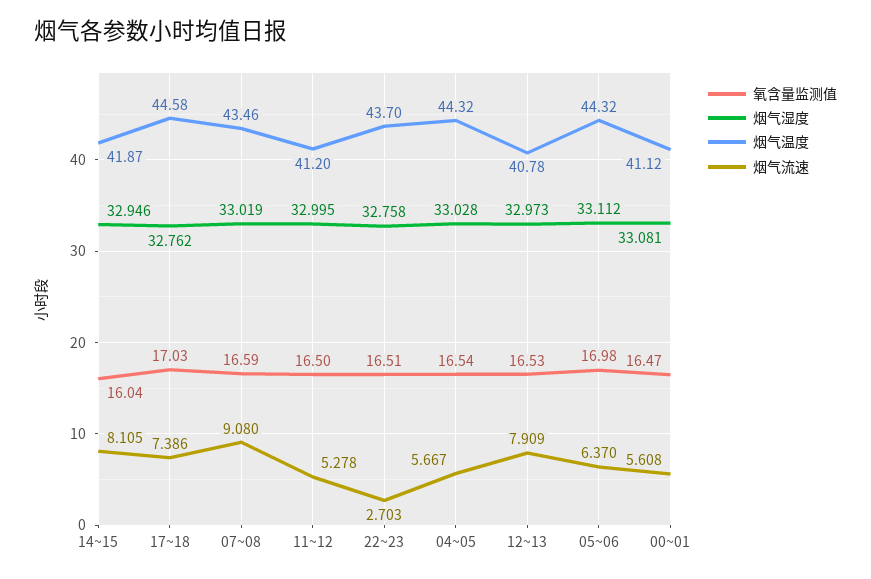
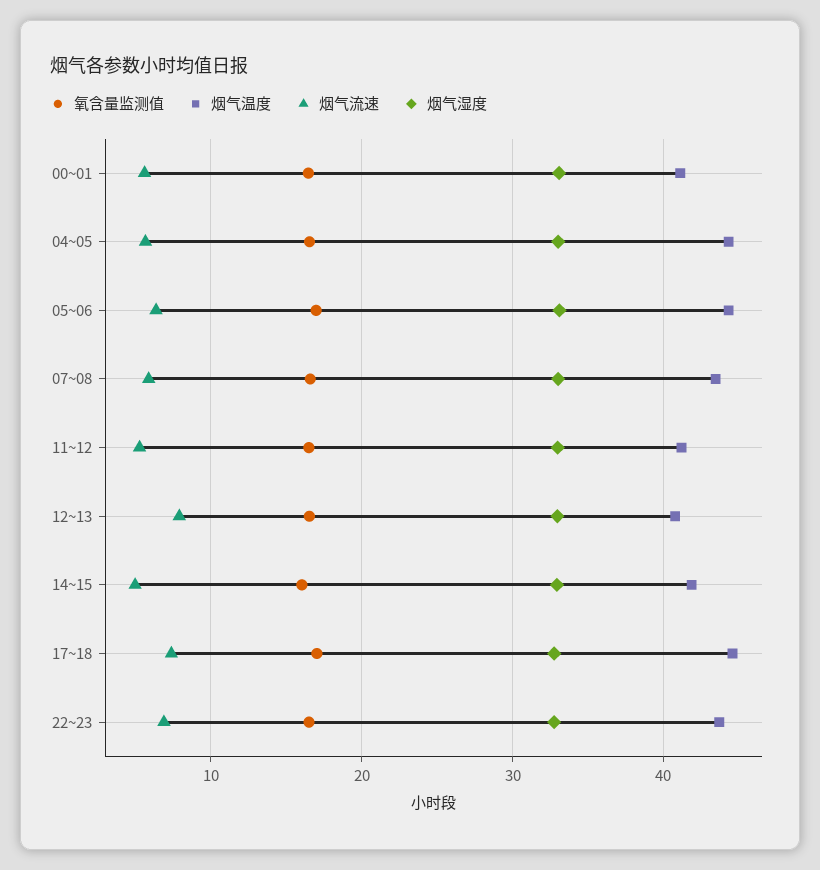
烟气流速, 14~15: 8.105 -> 5
烟气流速, 07~08: 9.08 -> 6
烟气流速, 22~23: 2.703 -> 7

